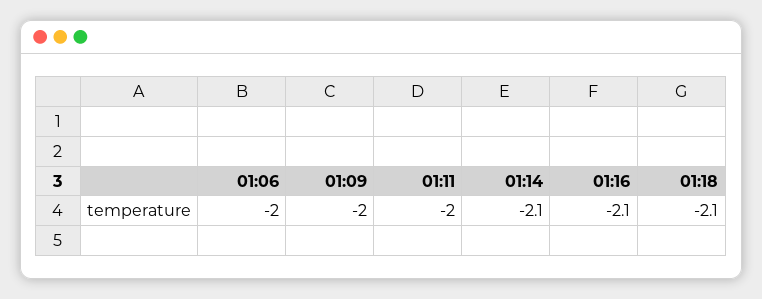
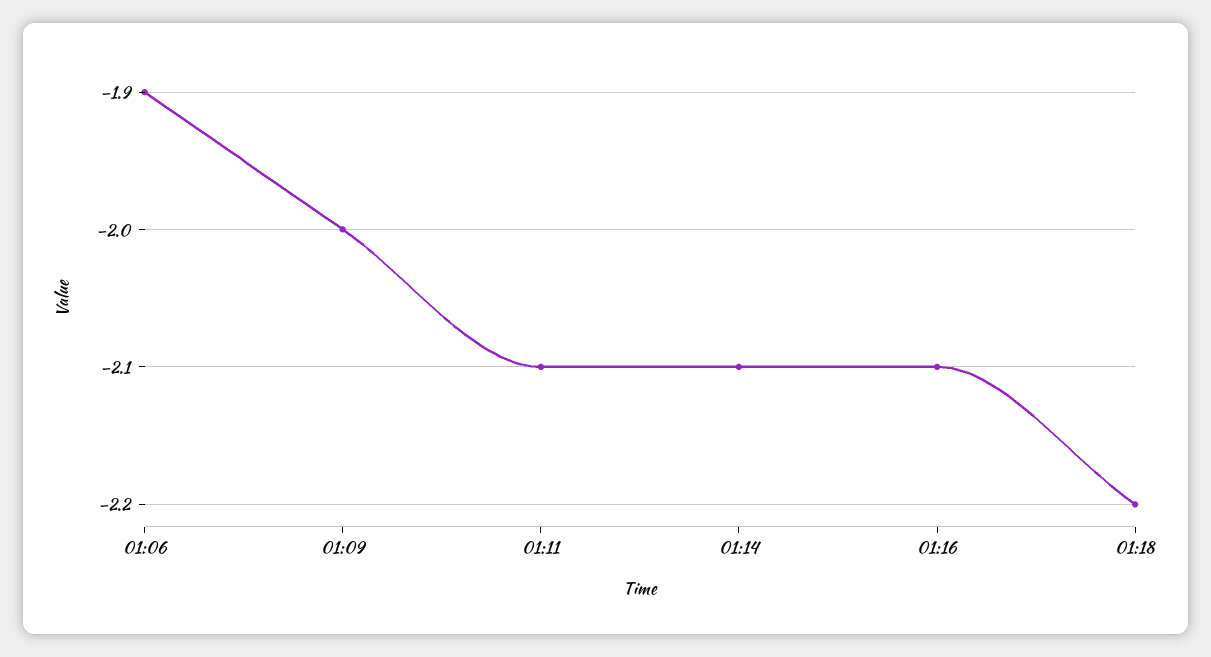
01:06: -2 -> -1.9
01:11: -2 -> -2.1
01:18: -2.1 -> -2.2

